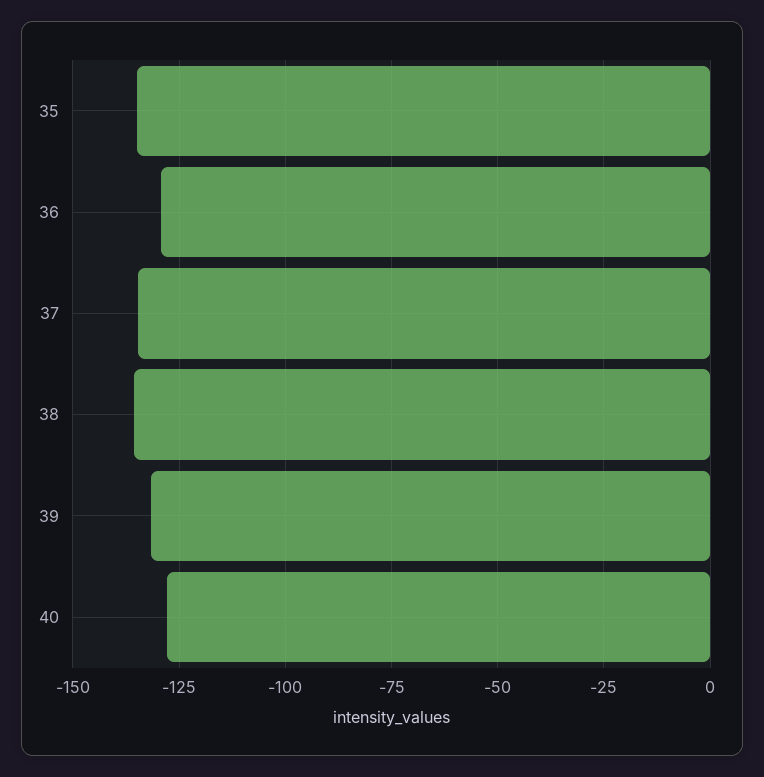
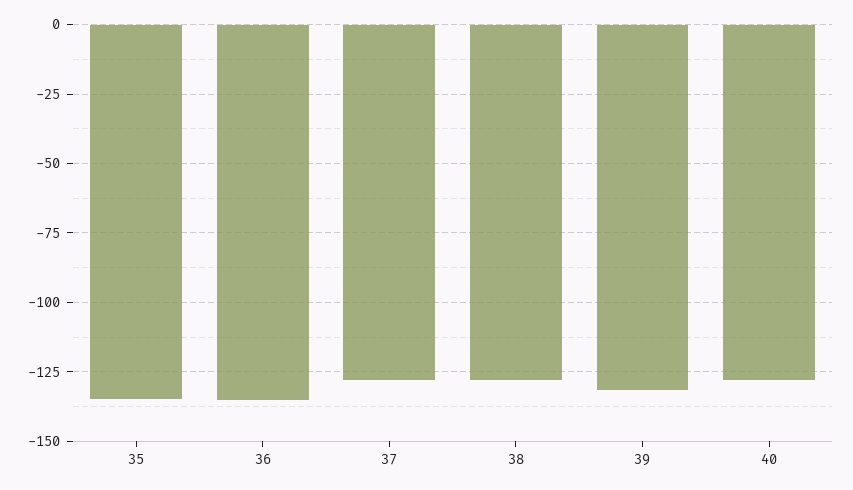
36: -130 -> -135
37: -135 -> -127.5
38: -135 -> -127.5

